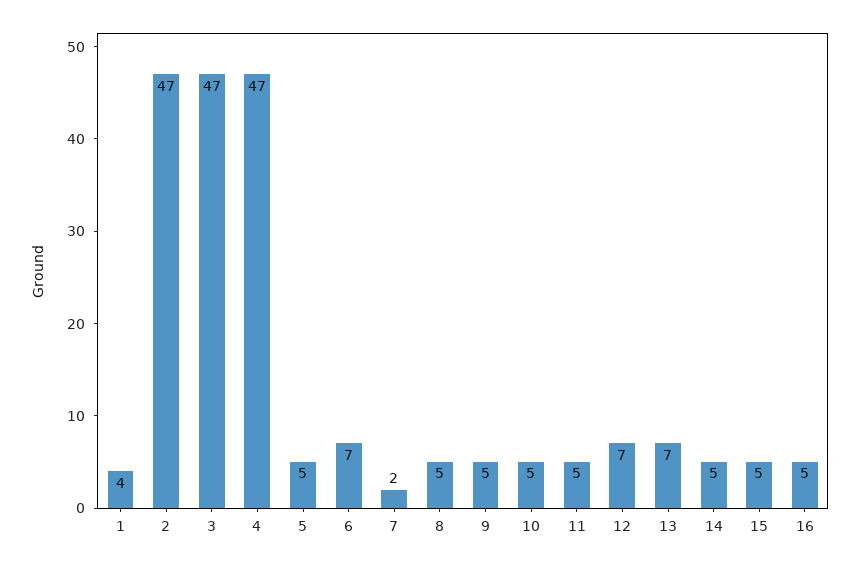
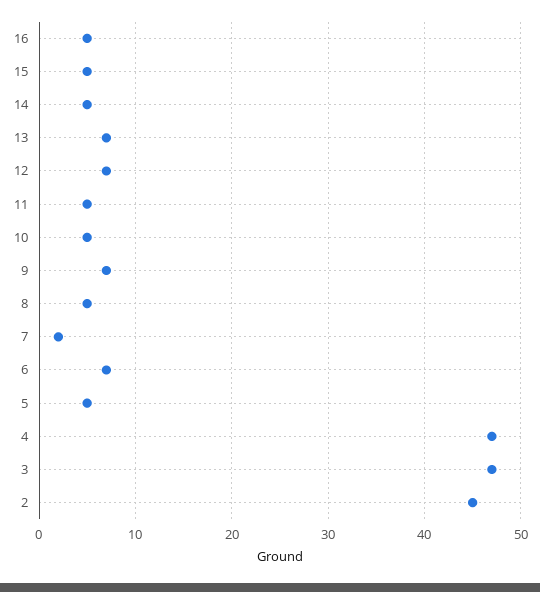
1: 4 -> none
2: 47 -> 45
9: 5 -> 7

